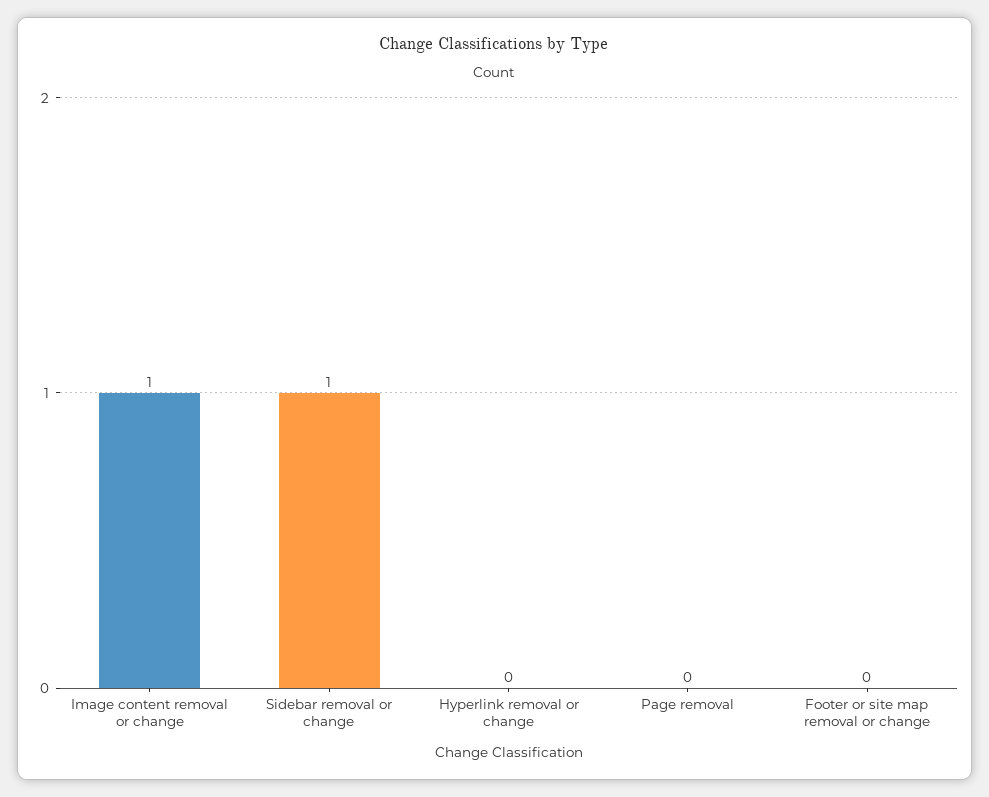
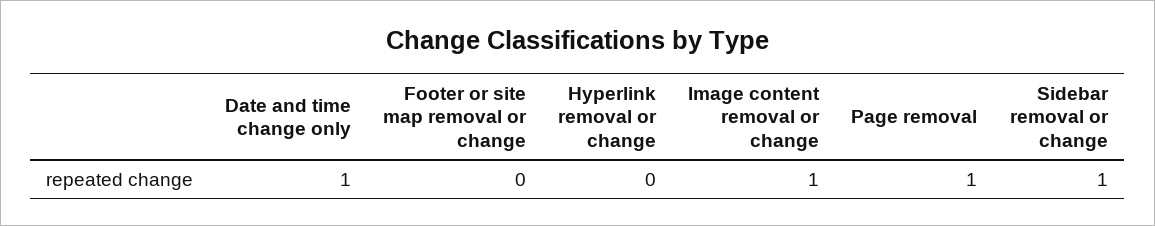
Page removal: 0 -> 1
Date and time change only: none -> 1

